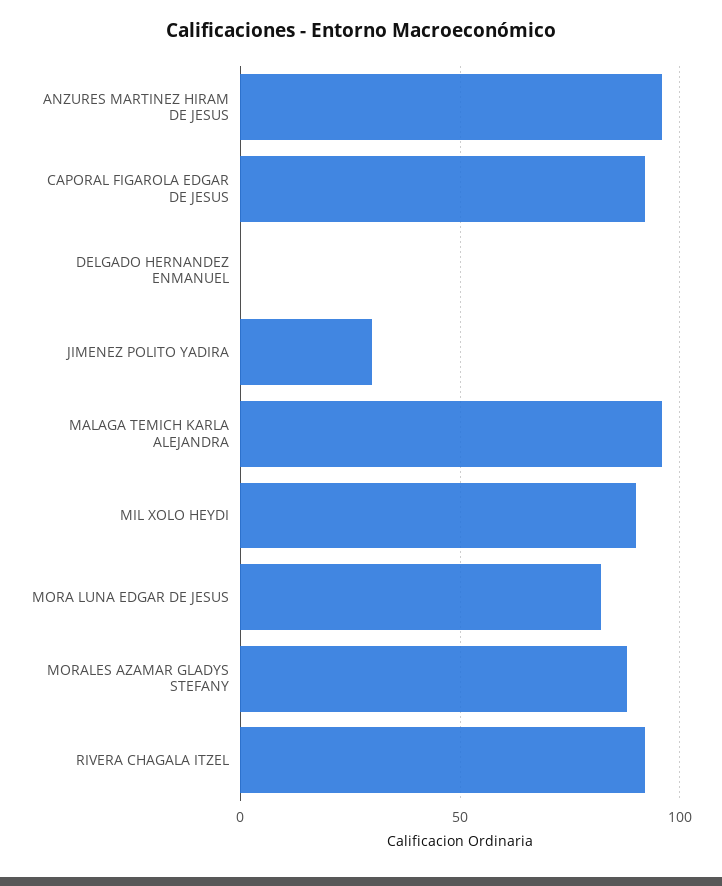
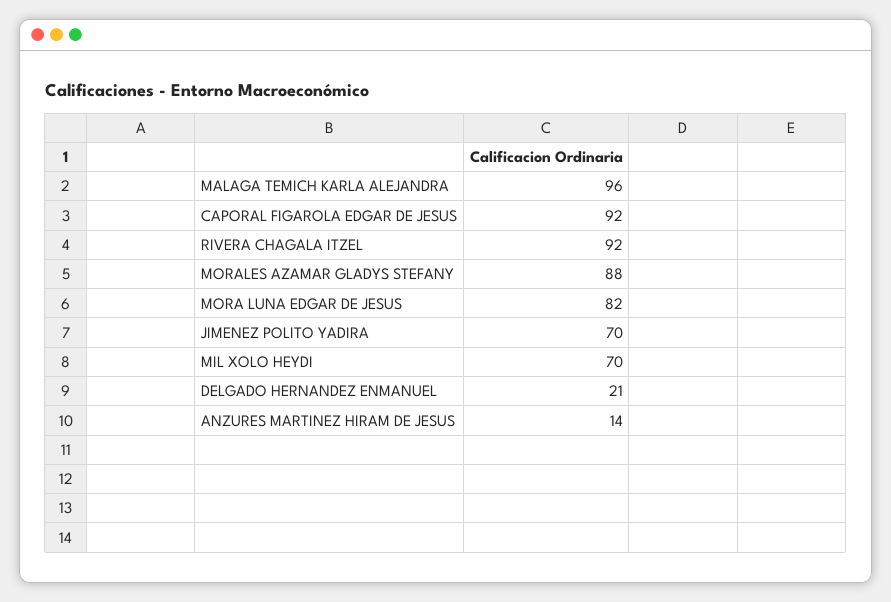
ANZURES MARTINEZ HIRAM DE JESUS: 95 -> 14
DELGADO HERNANDEZ ENMANUEL: 0 -> 21
JIMENEZ POLITO YADIRA: 30 -> 70
MIL XOLO HEYDI: 90 -> 70

